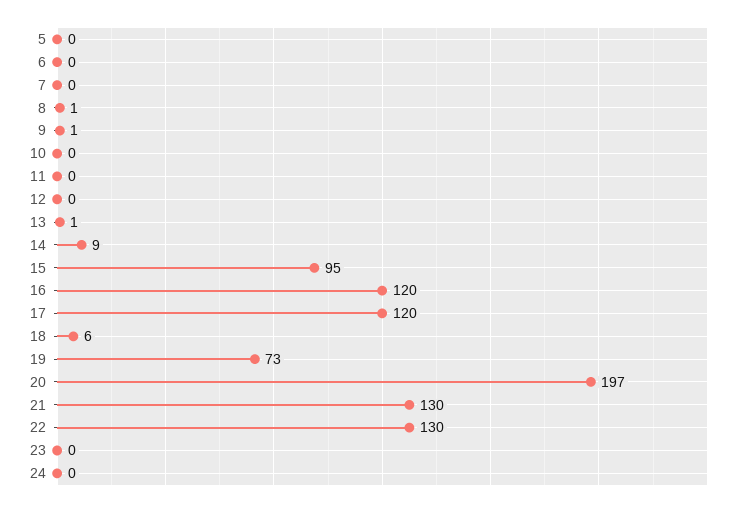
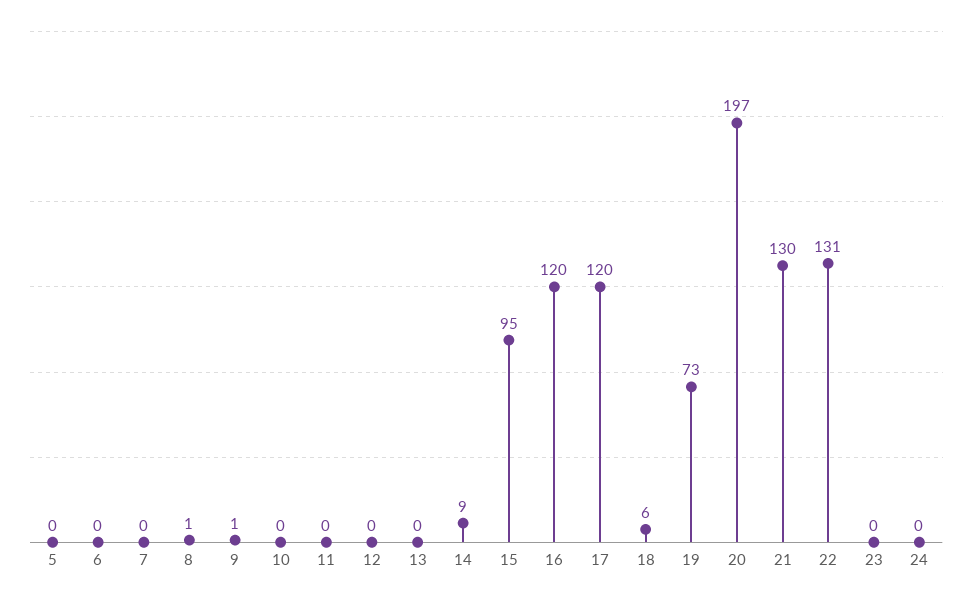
13: 1 -> 0
22: 130 -> 131

